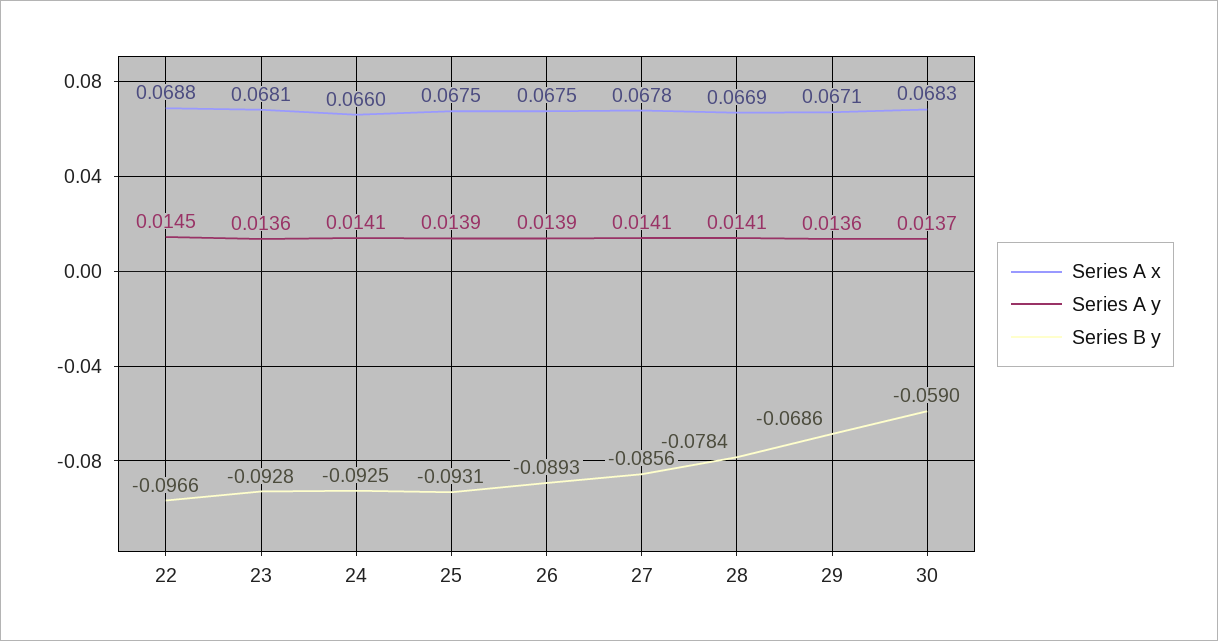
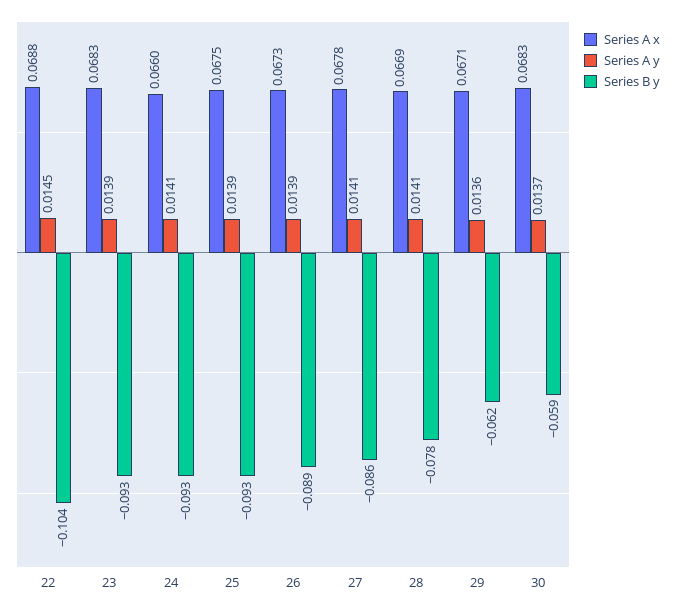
Series B y, 22: -0.0966 -> -0.104
Series A x, 23: 0.0681 -> 0.0683
Series A y, 23: 0.0136 -> 0.0139
Series A x, 26: 0.0675 -> 0.0673
Series B y, 29: -0.0686 -> -0.062

